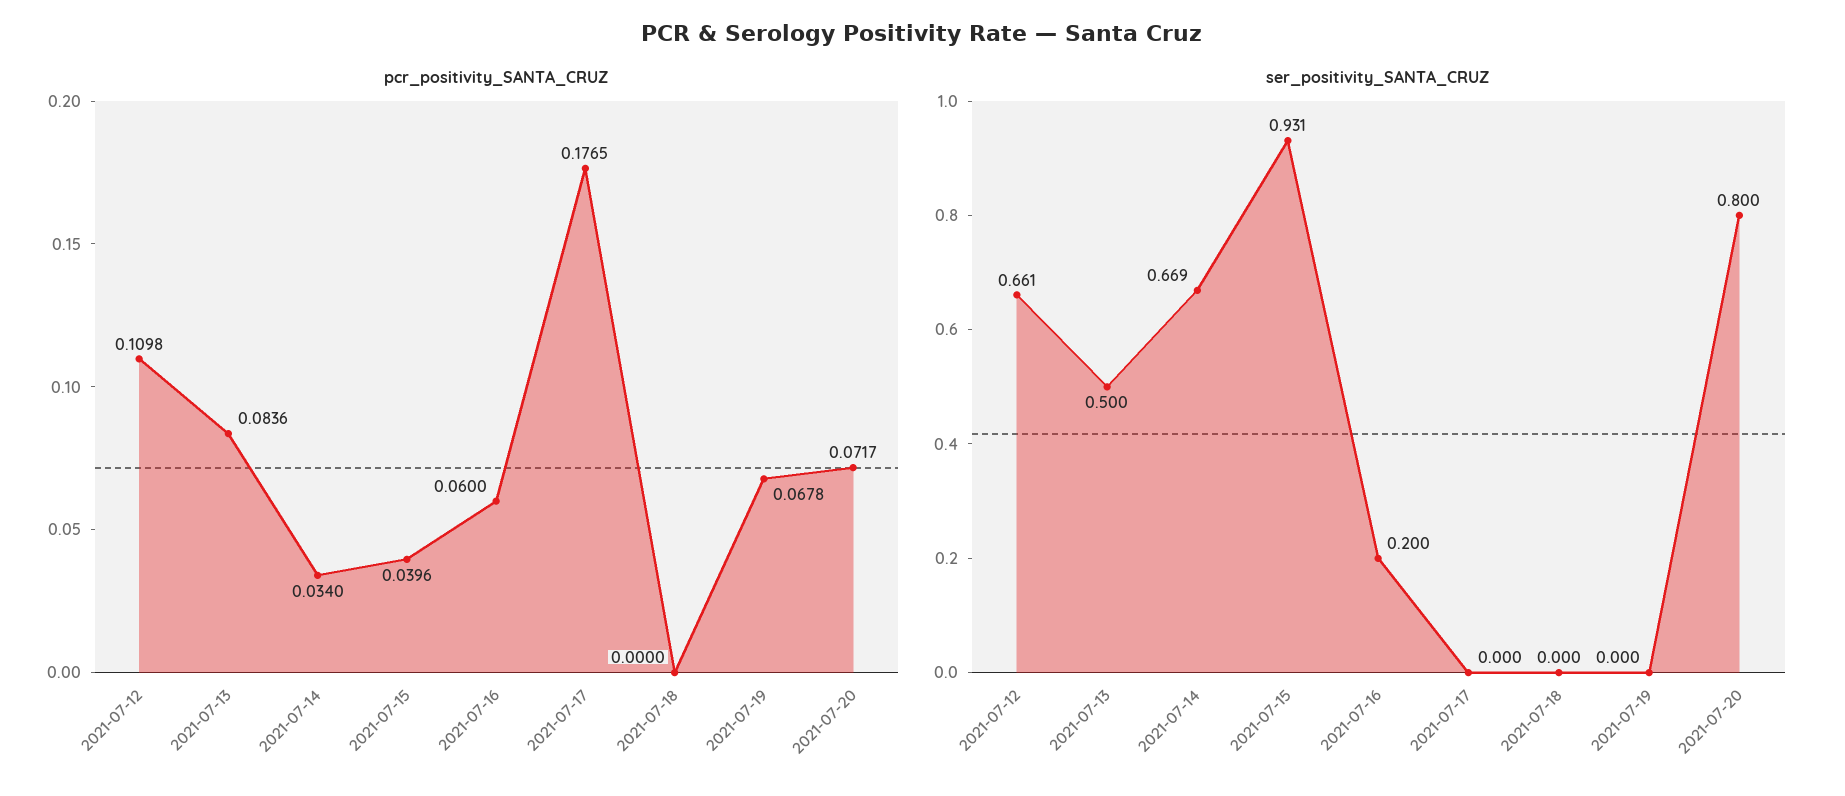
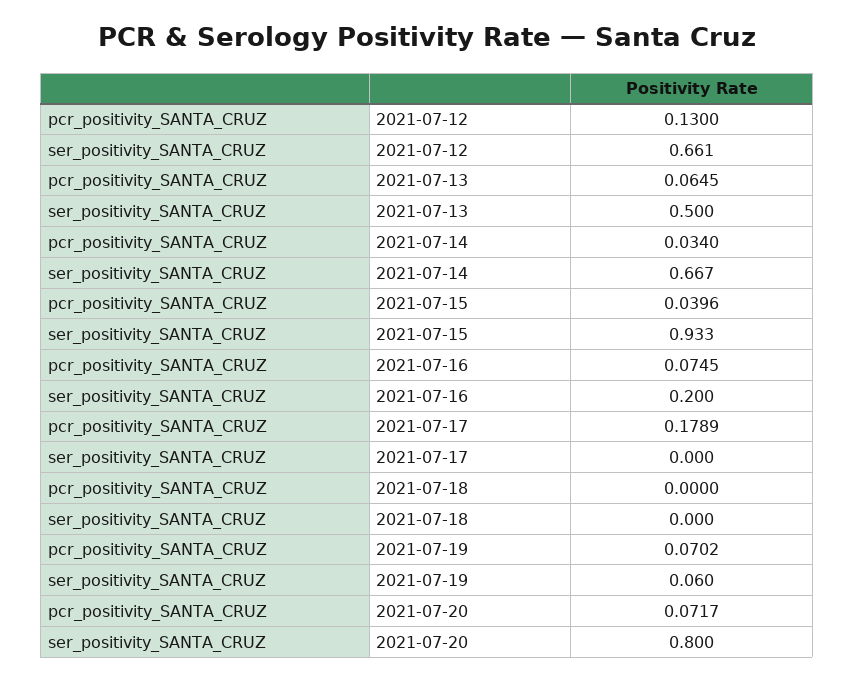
pcr_positivity_SANTA_CRUZ, 2021-07-12: 0.1098 -> 0.13
pcr_positivity_SANTA_CRUZ, 2021-07-13: 0.0836 -> 0.0645
pcr_positivity_SANTA_CRUZ, 2021-07-16: 0.06 -> 0.0745
pcr_positivity_SANTA_CRUZ, 2021-07-17: 0.1765 -> 0.1789
pcr_positivity_SANTA_CRUZ, 2021-07-19: 0.0678 -> 0.0702
ser_positivity_SANTA_CRUZ, 2021-07-14: 0.669 -> 0.667
ser_positivity_SANTA_CRUZ, 2021-07-15: 0.931 -> 0.933
ser_positivity_SANTA_CRUZ, 2021-07-19: 0 -> 0.06

